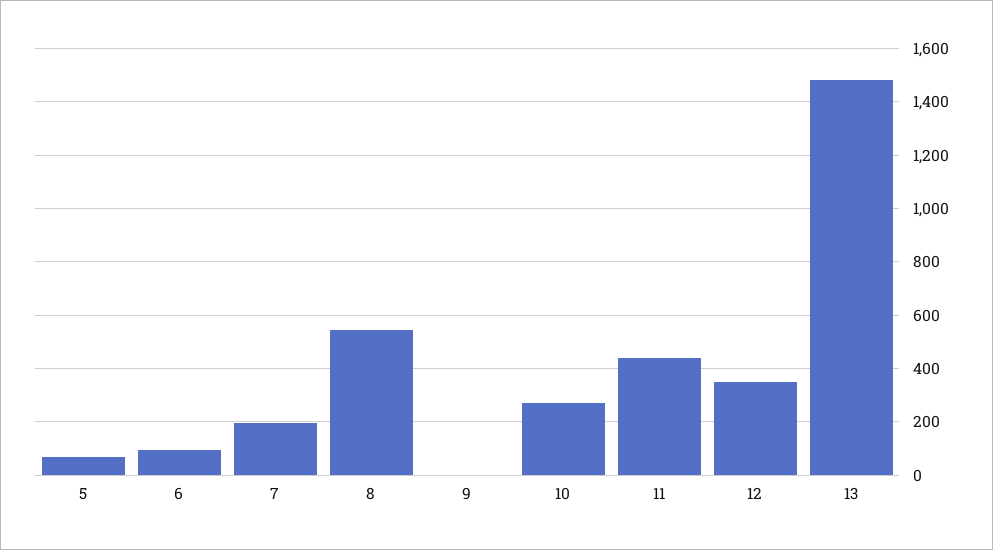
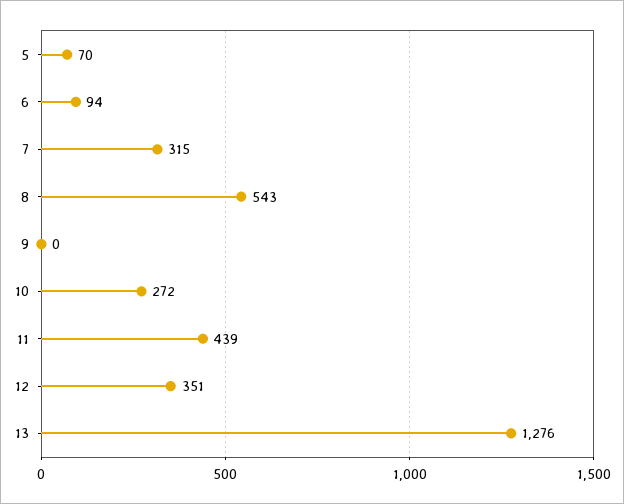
7: 200 -> 315
13: 1475 -> 1276

